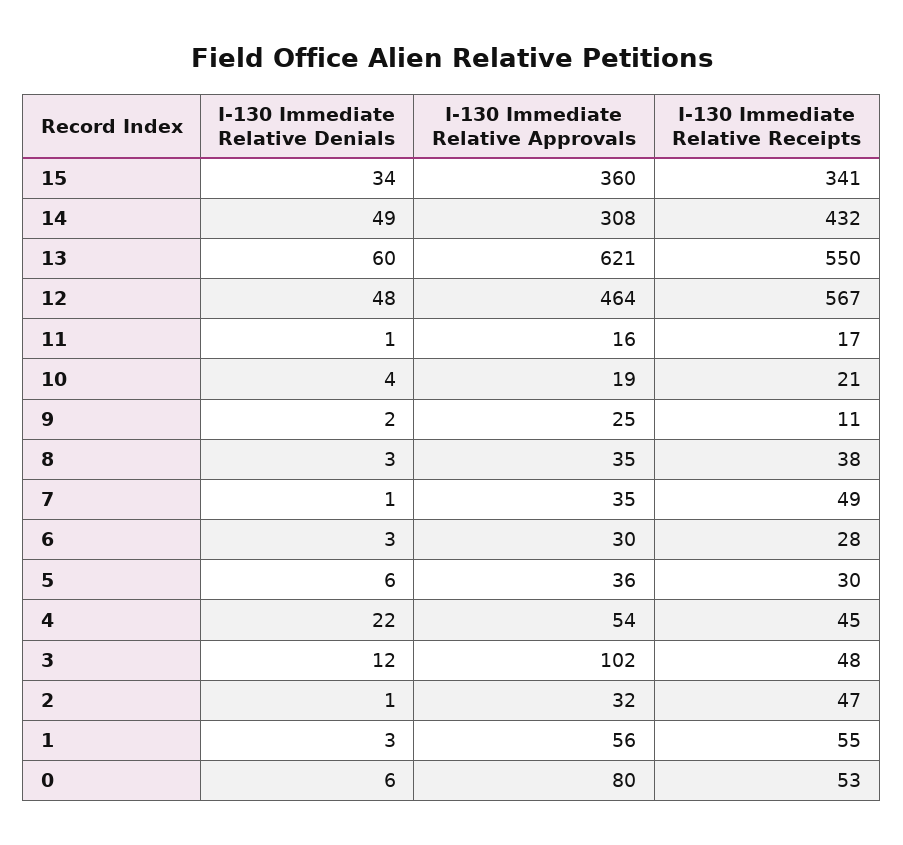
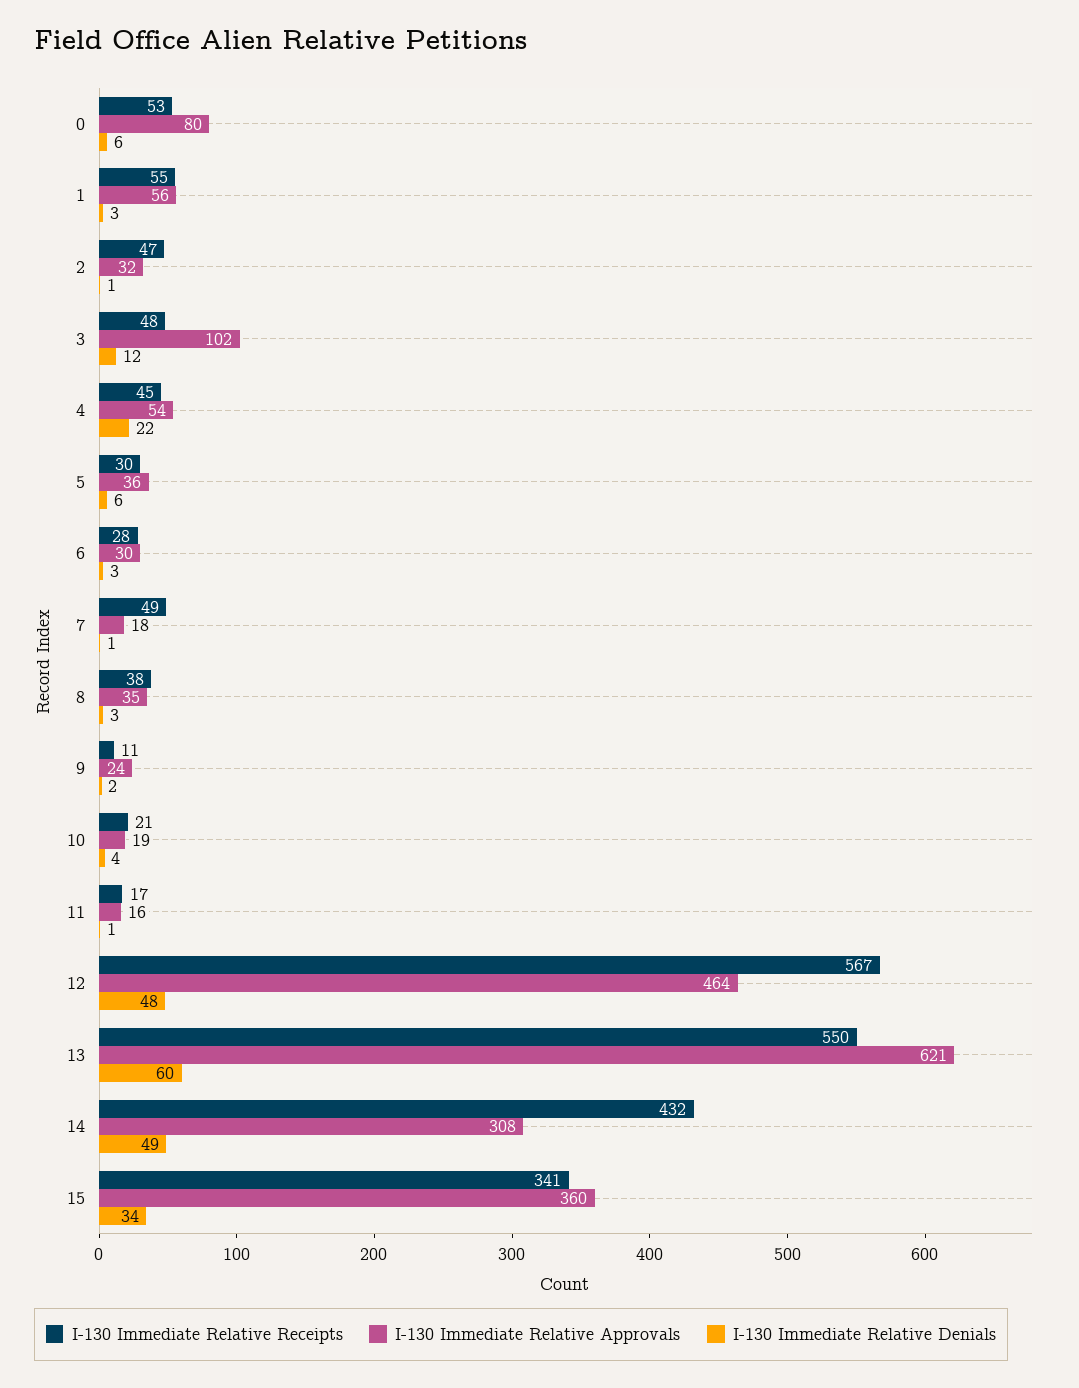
I-130 Immediate Relative Approvals, 9: 25 -> 24
I-130 Immediate Relative Approvals, 7: 35 -> 18

